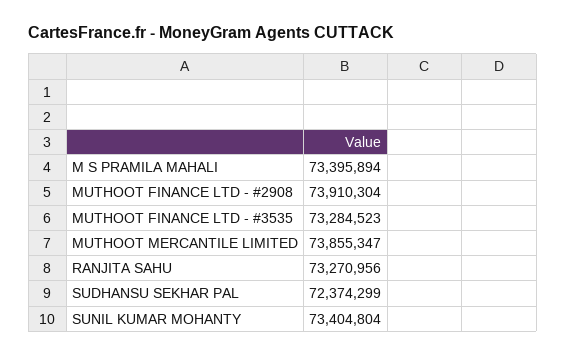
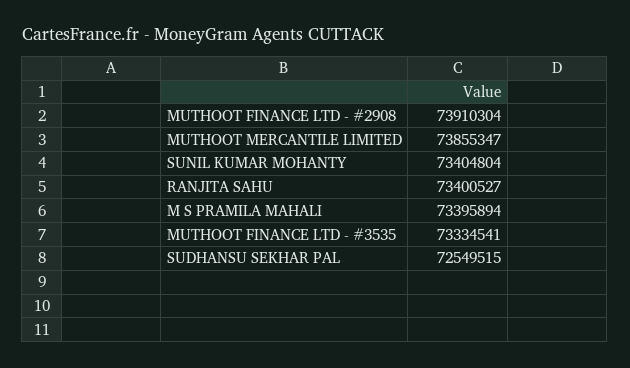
MUTHOOT FINANCE LTD - #3535: 73284523 -> 73334541
RANJITA SAHU: 73270956 -> 73400527
SUDHANSU SEKHAR PAL: 72374299 -> 72549515

